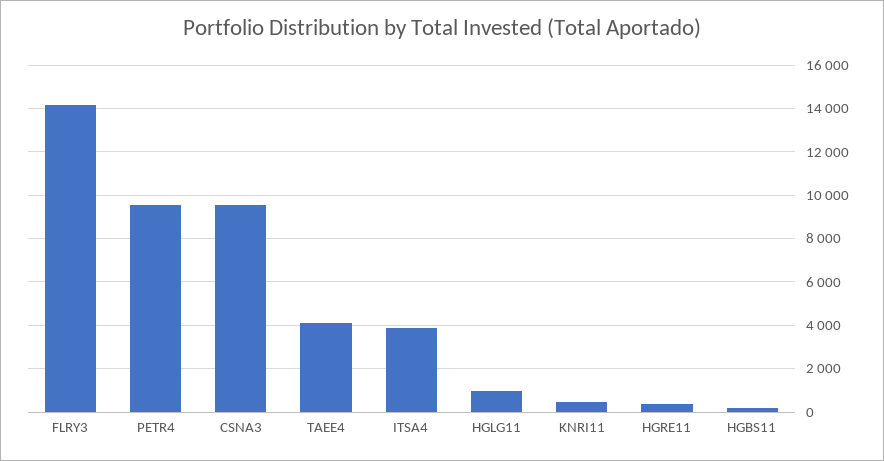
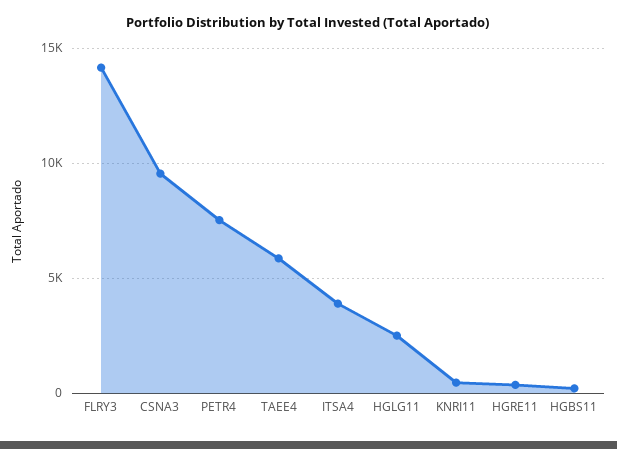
PETR4: 9500 -> 7500
TAEE4: 4000 -> 6000
HGLG11: 1000 -> 2500

